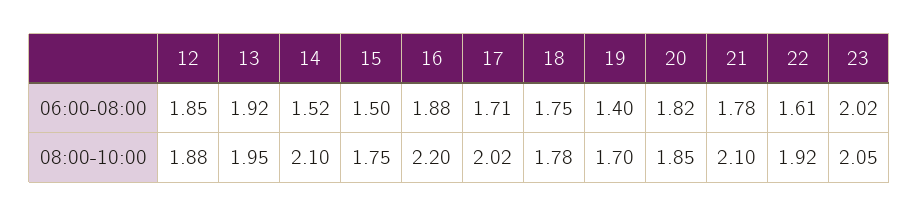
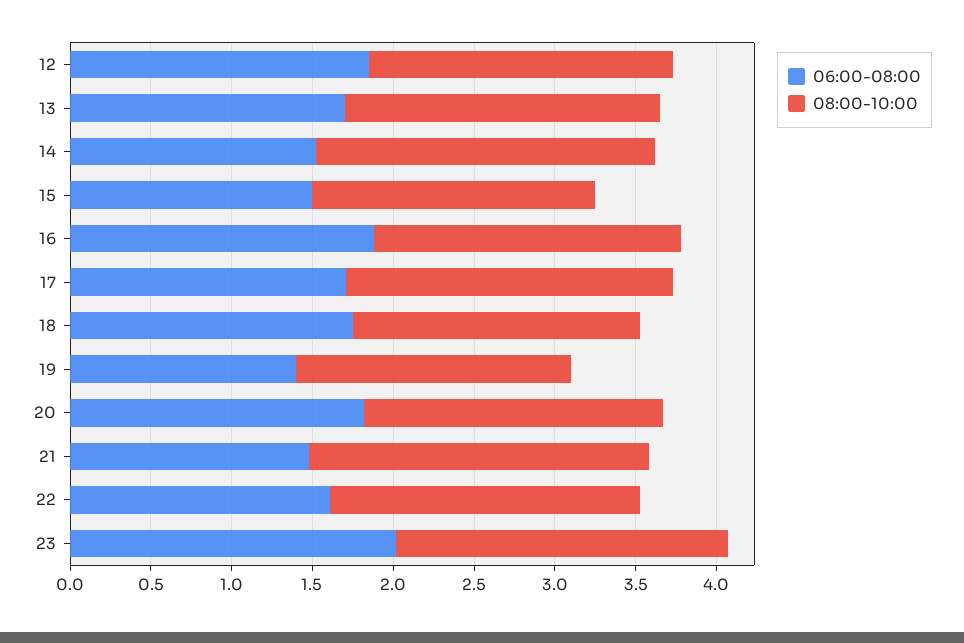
06:00-08:00, 13: 1.92 -> 1.7
06:00-08:00, 21: 1.78 -> 1.5
08:00-10:00, 16: 2.2 -> 1.9

